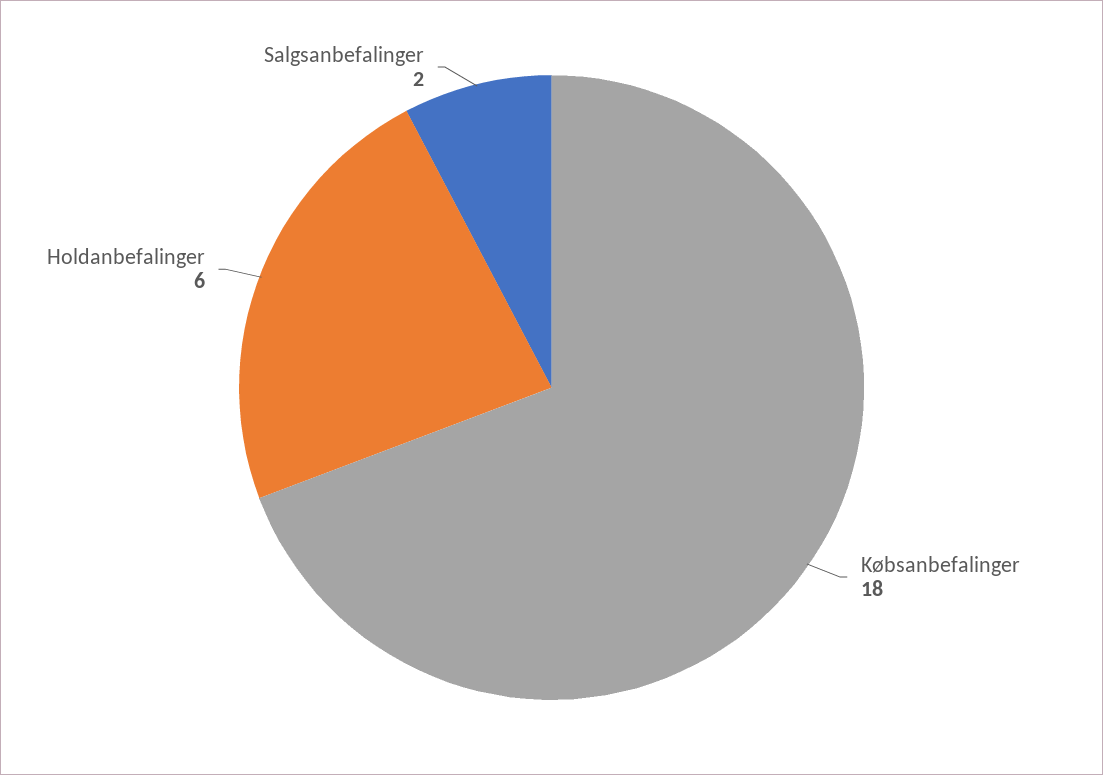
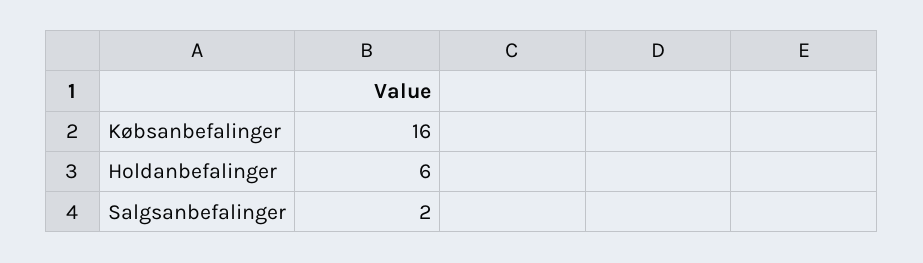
Købsanbefalinger: 18 -> 16

